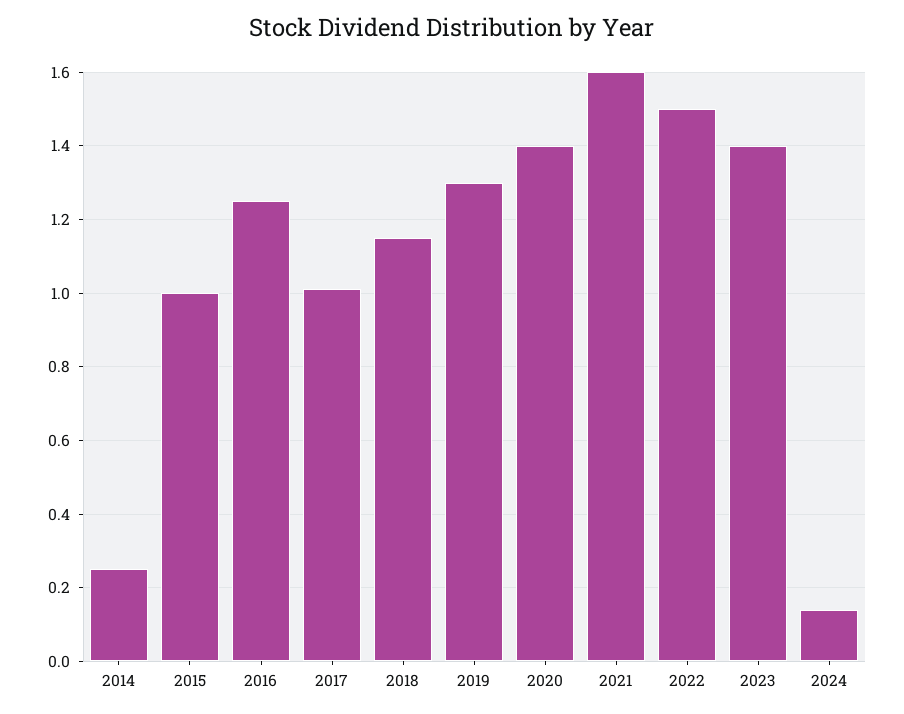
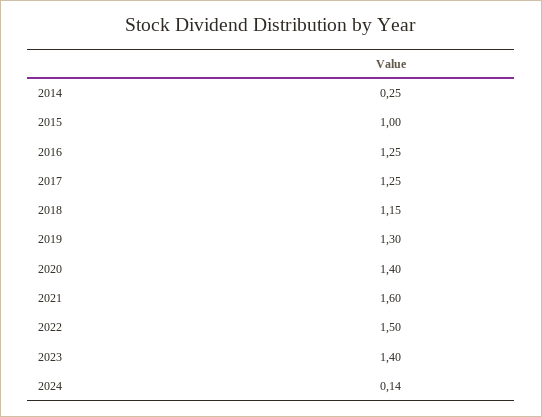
2017: 1 -> 1.25

